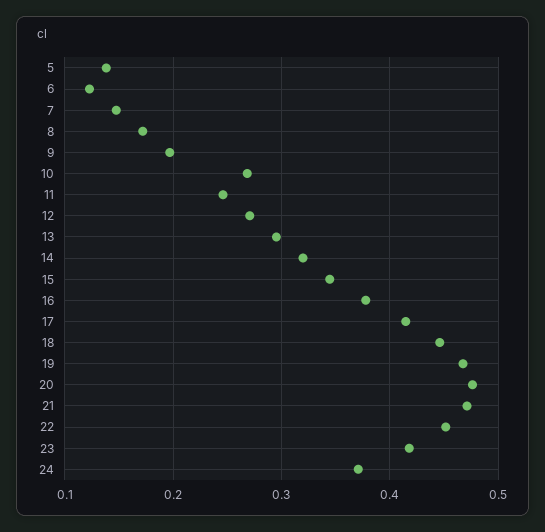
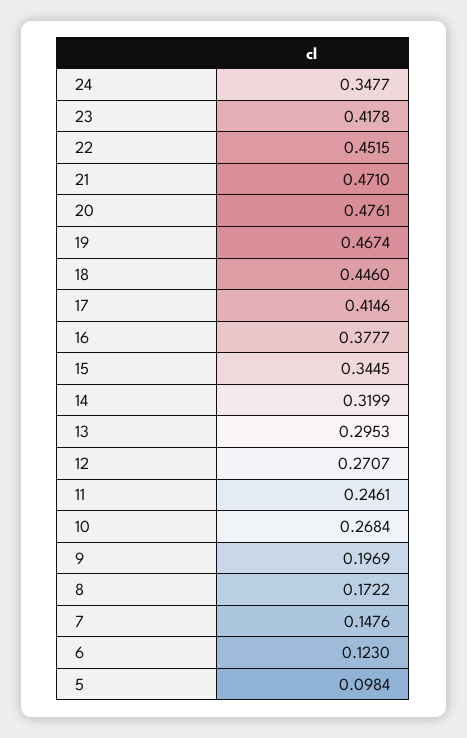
5: 0.14 -> 0.0984
24: 0.37 -> 0.3477

